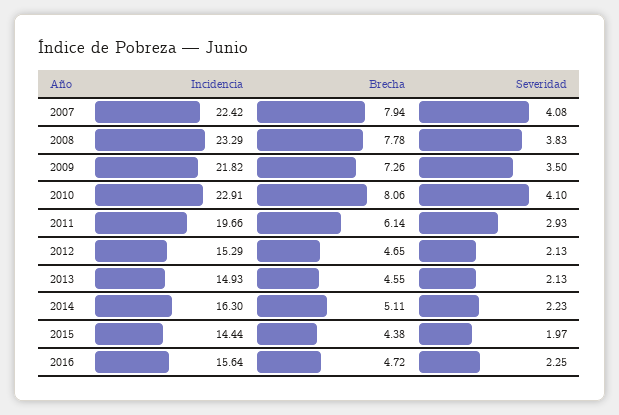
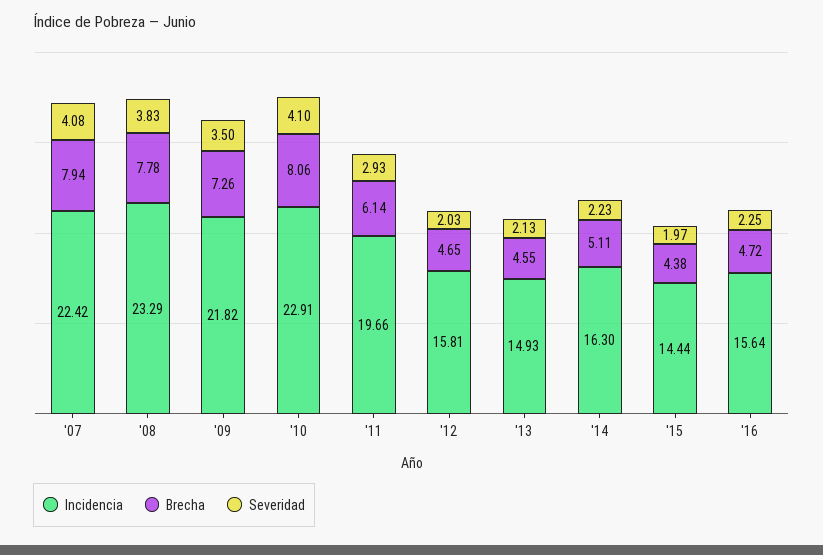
Incidencia, 2012: 15.29 -> 15.81
Severidad, 2012: 2.13 -> 2.03

